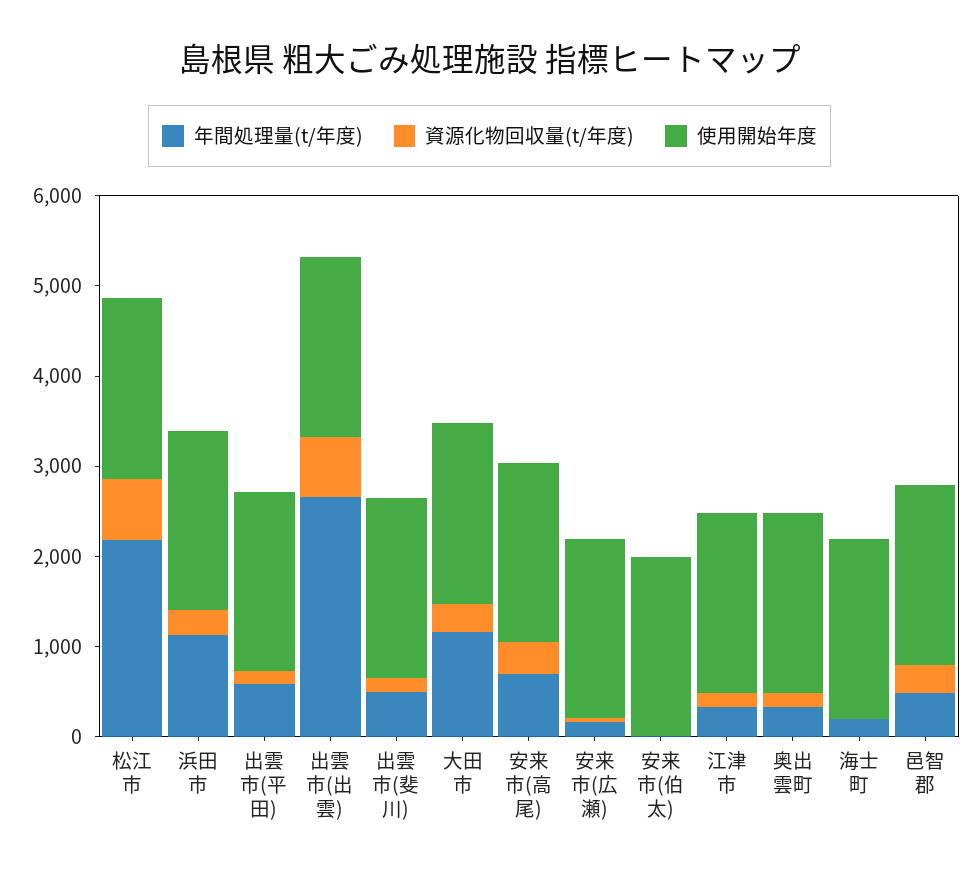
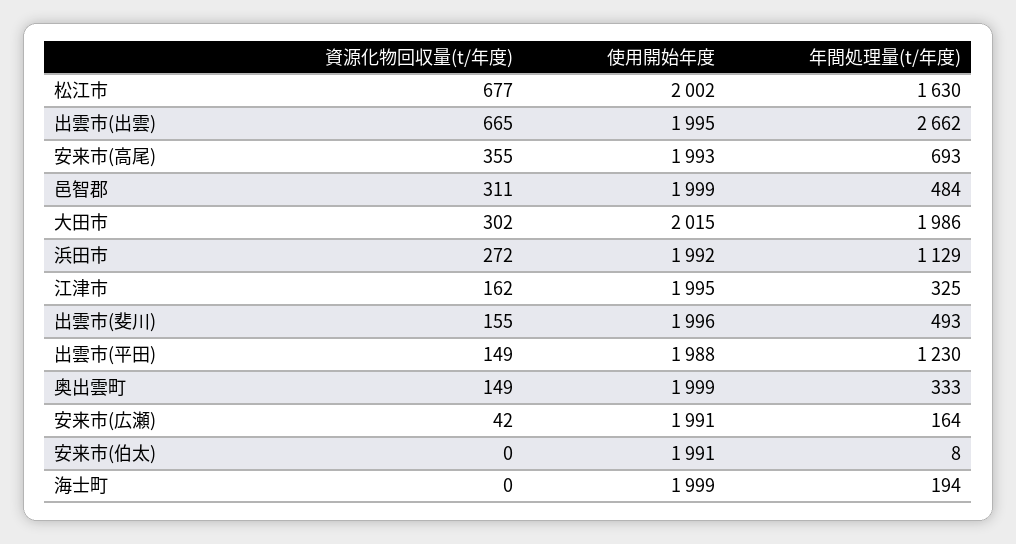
年間処理量(t/年度), 松江市: 2200 -> 1630
年間処理量(t/年度), 出雲市(平田): 600 -> 1230
年間処理量(t/年度), 大田市: 1200 -> 1986

